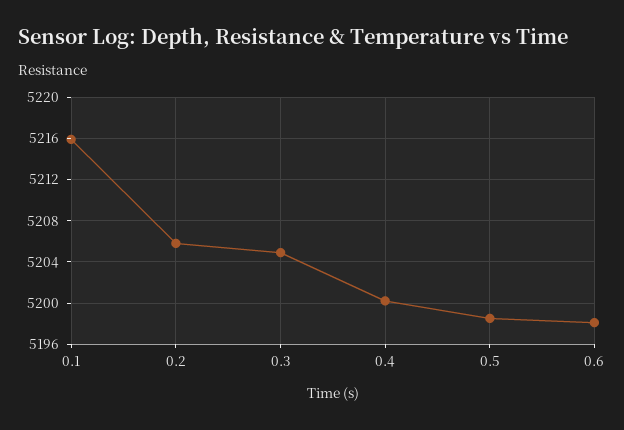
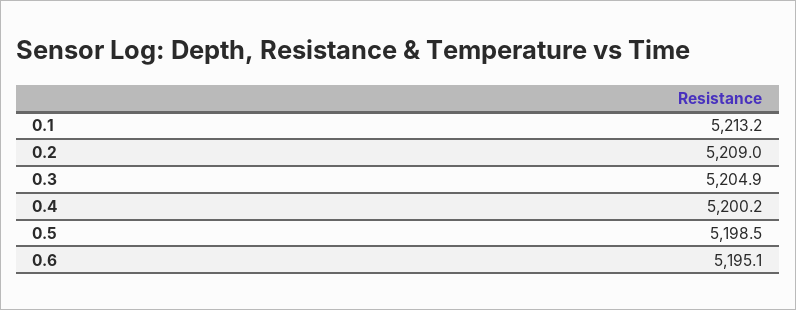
0.1: 5216 -> 5213.2
0.2: 5206 -> 5209
0.6: 5198 -> 5195.1

